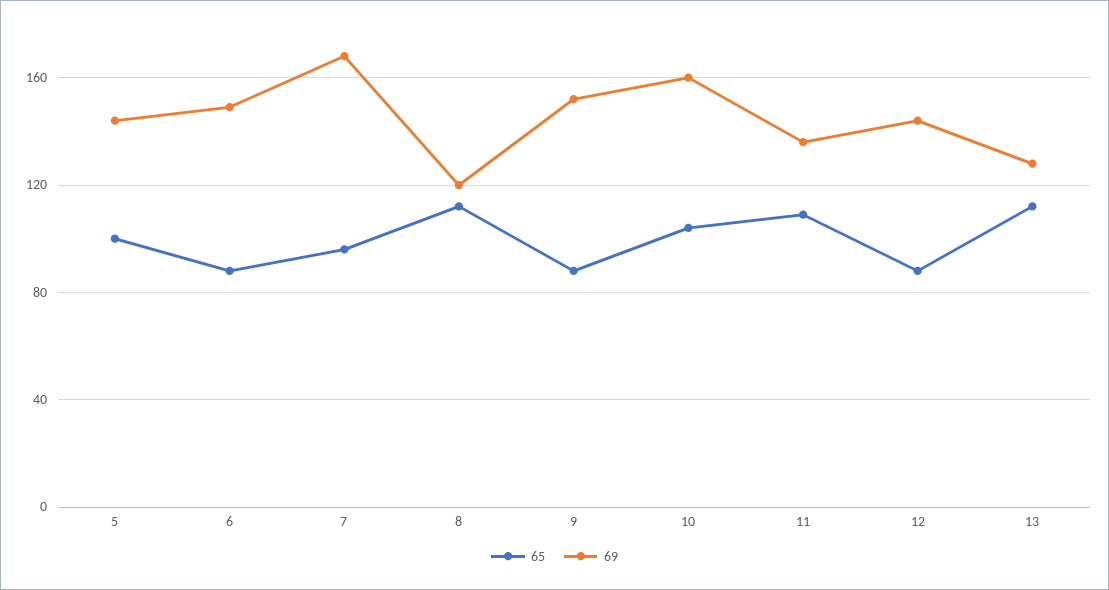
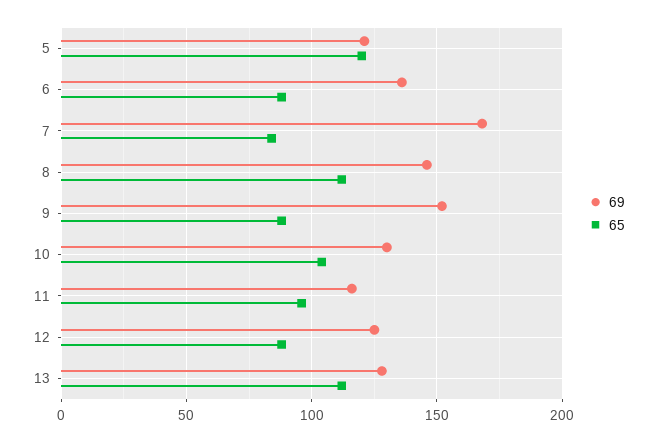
65, 5: 100 -> 120
69, 5: 145 -> 120
69, 6: 150 -> 135
65, 7: 95 -> 85
69, 8: 120 -> 145
69, 10: 160 -> 130
65, 11: 110 -> 95
69, 11: 135 -> 115
69, 12: 145 -> 125

